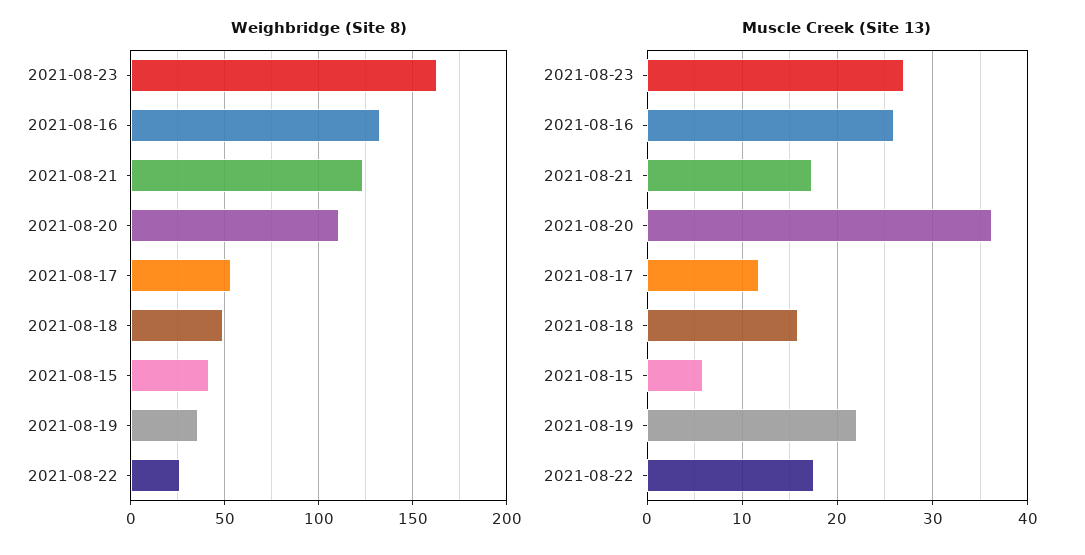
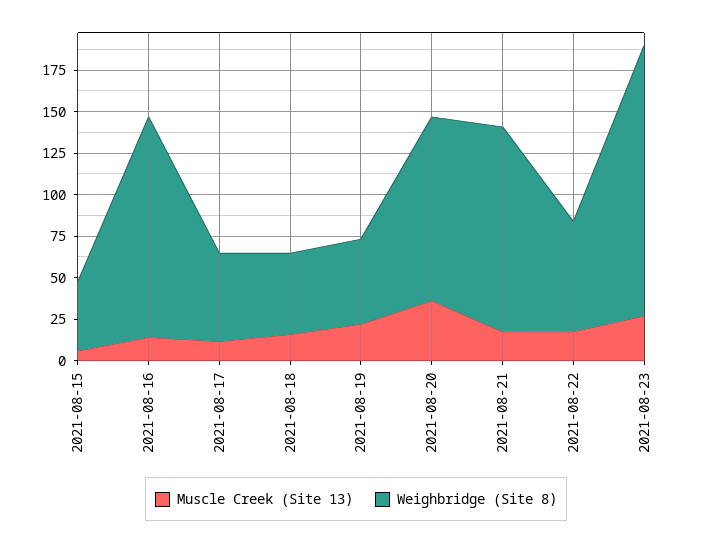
Weighbridge (Site 8), 2021-08-19: 35 -> 50
Weighbridge (Site 8), 2021-08-22: 25 -> 65
Muscle Creek (Site 13), 2021-08-16: 26 -> 15

